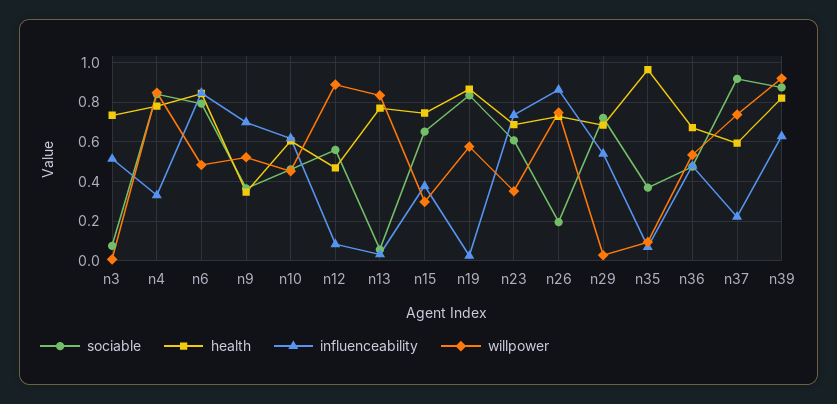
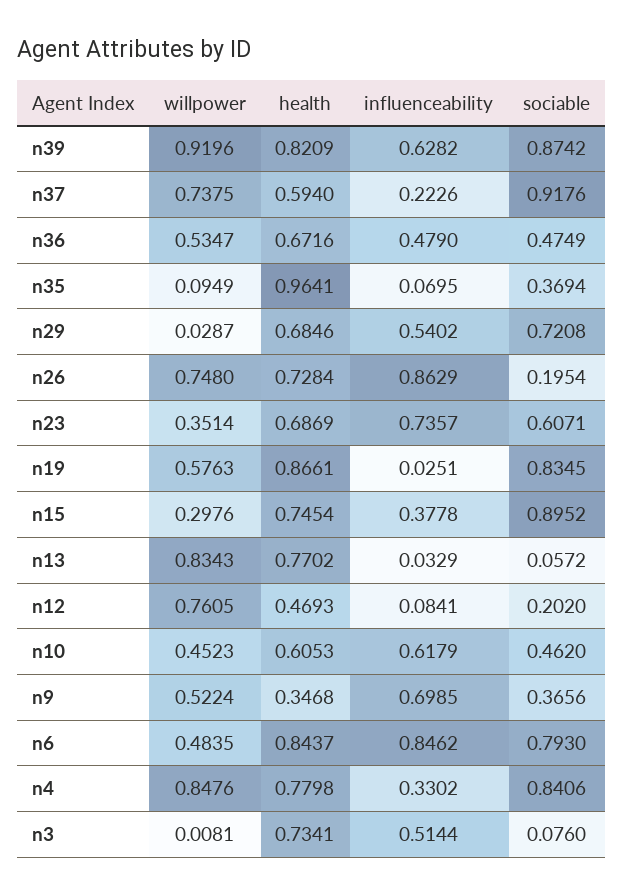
sociable, n12: 0.55 -> 0.202
willpower, n12: 0.9 -> 0.7605
sociable, n15: 0.65 -> 0.8952

